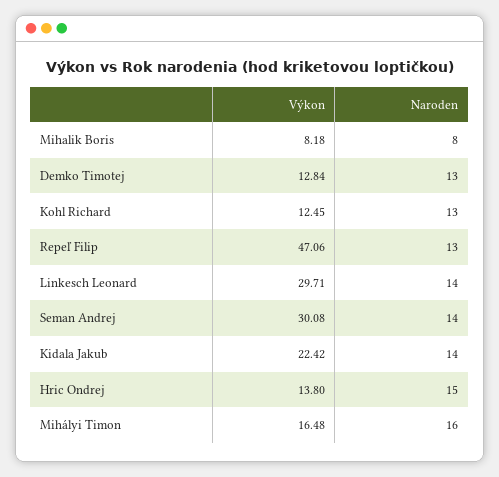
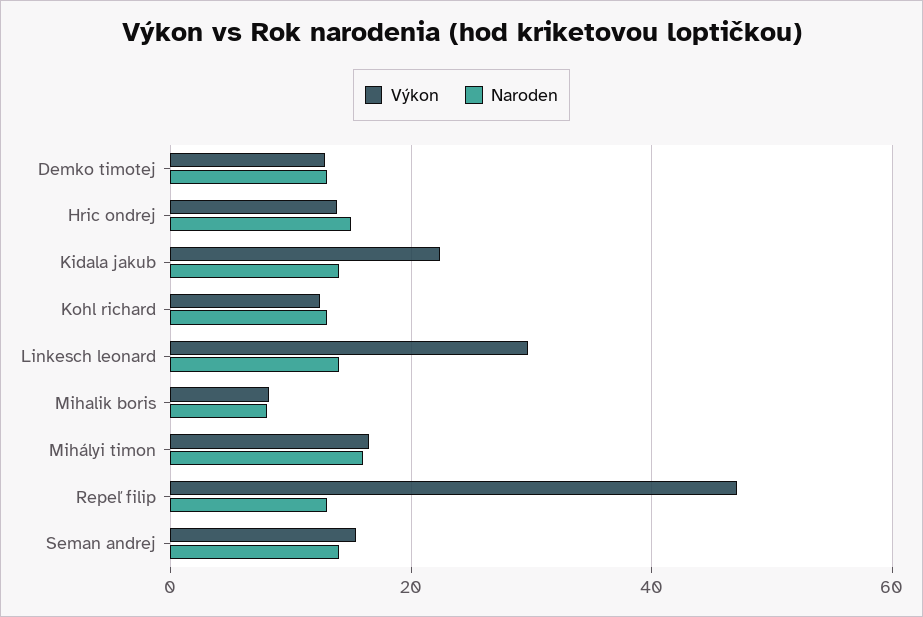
Výkon, Seman Andrej: 30.08 -> 16

